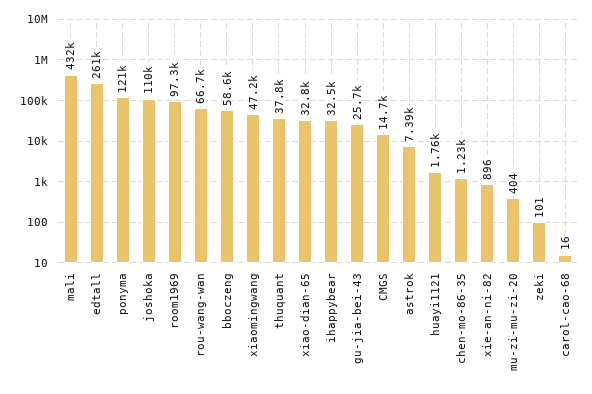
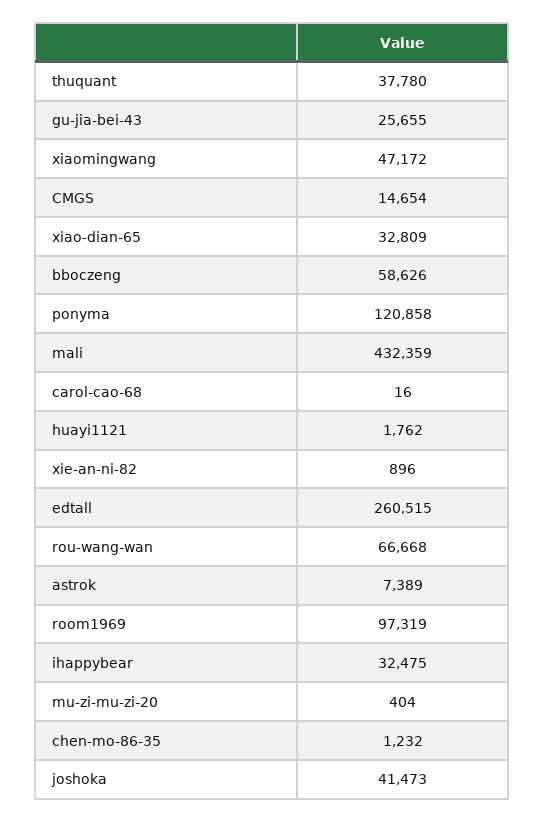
joshoka: 110000 -> 41473
zeki: 101 -> none

